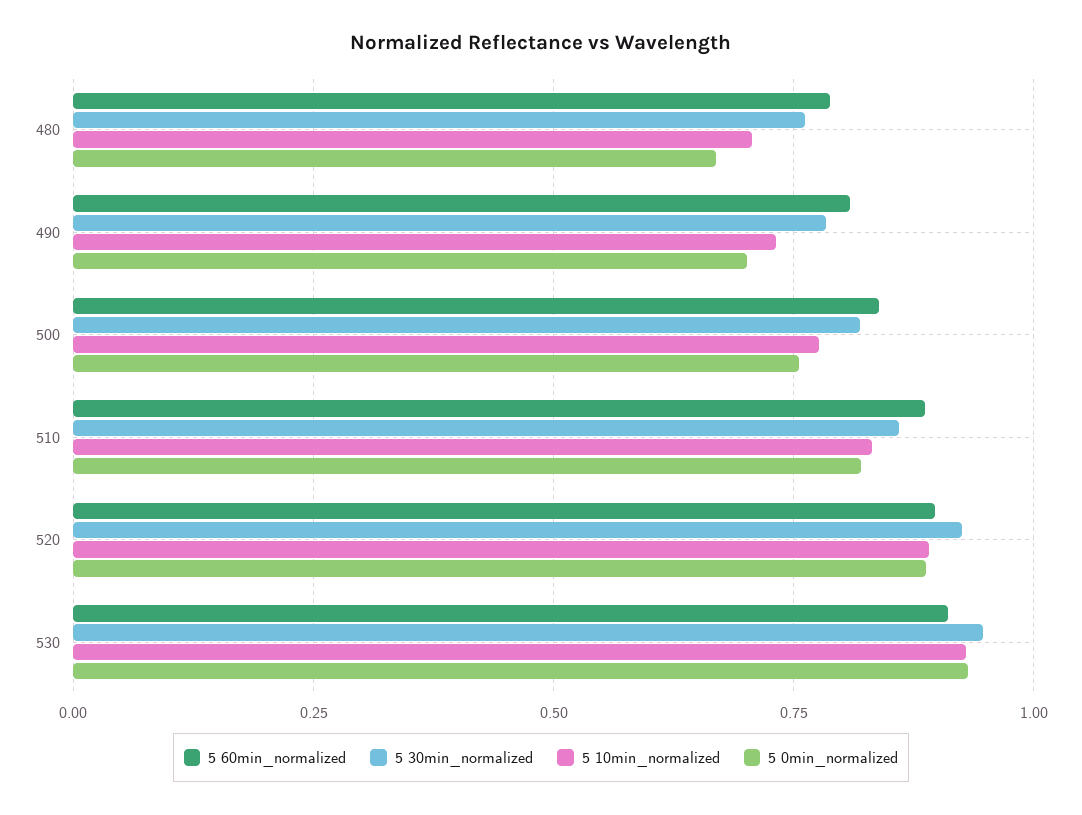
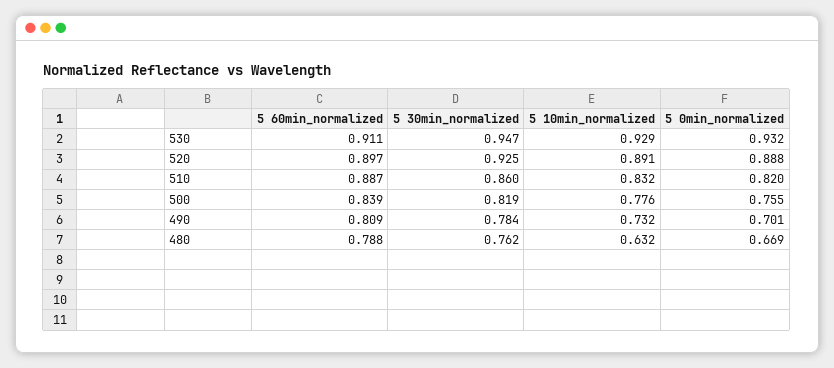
5 10min_normalized, 480: 0.7 -> 0.632

